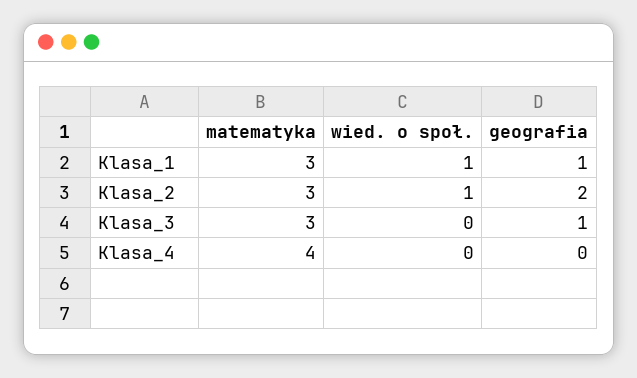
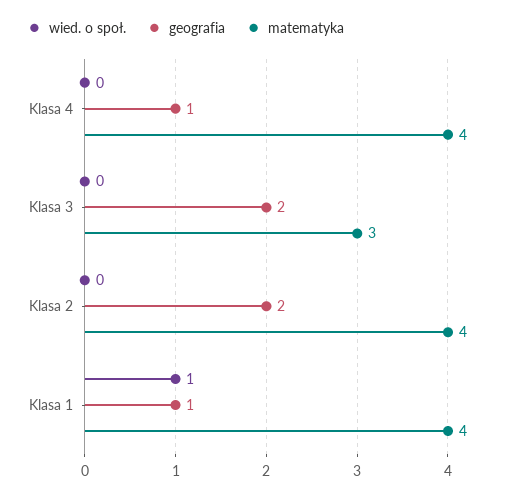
matematyka, Klasa_1: 3 -> 4
matematyka, Klasa_2: 3 -> 4
wied. o społ., Klasa_2: 1 -> 0
geografia, Klasa_3: 1 -> 2
geografia, Klasa_4: 0 -> 1

